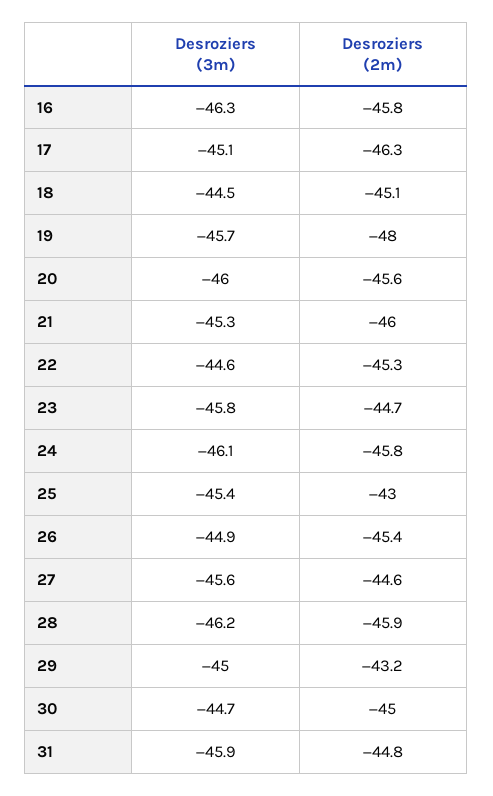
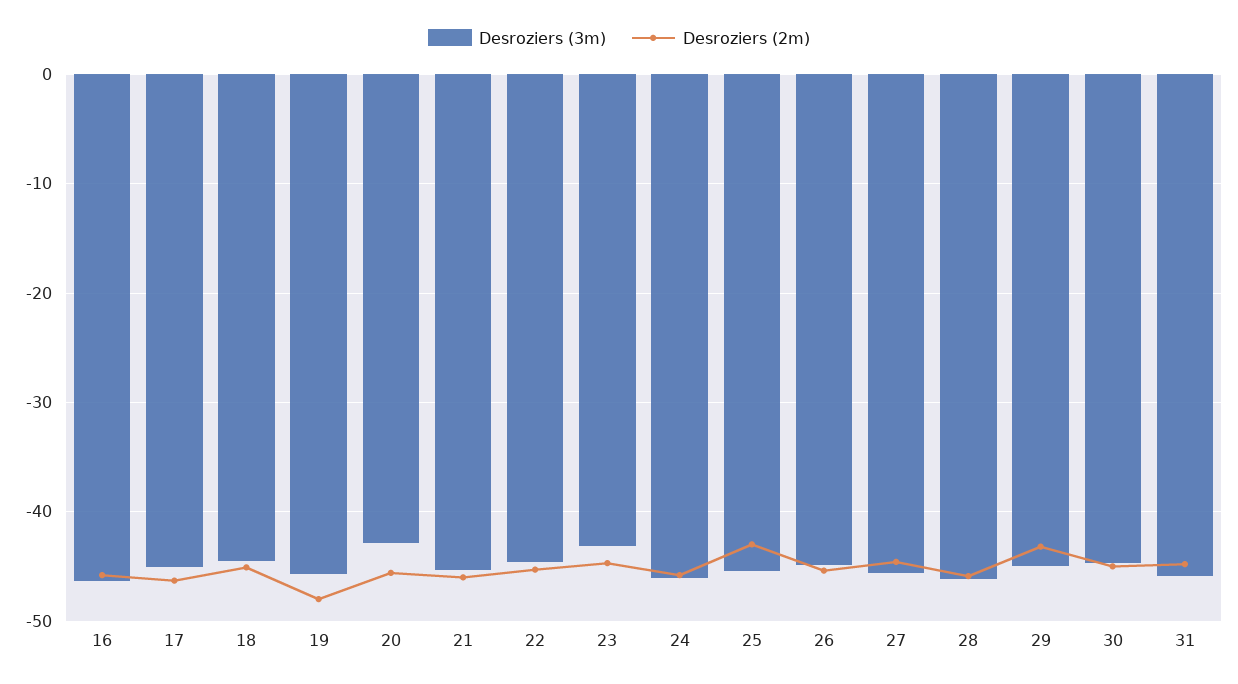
Desroziers (3m), 20: -46 -> -43
Desroziers (3m), 23: -45.8 -> -43

